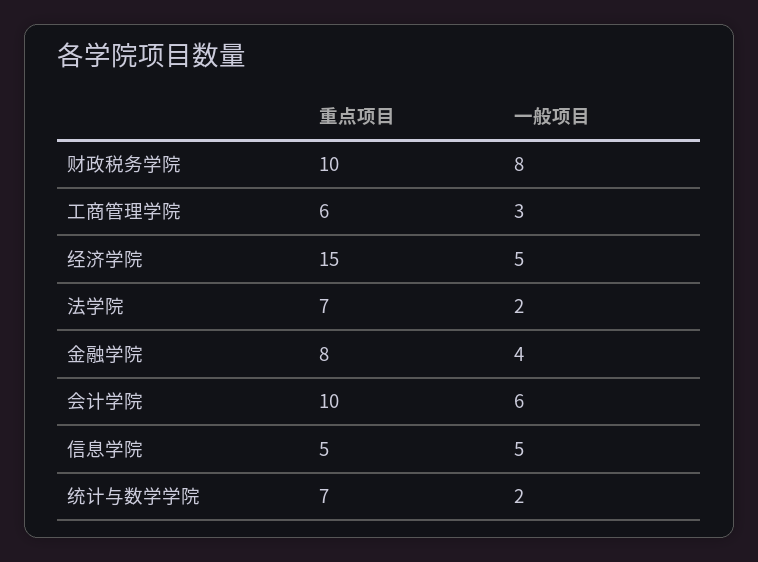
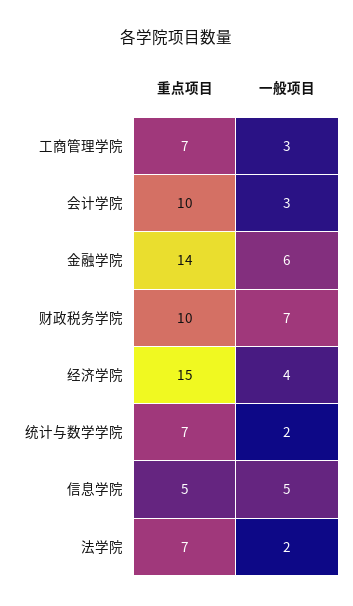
一般项目, 财政税务学院: 8 -> 7
重点项目, 工商管理学院: 6 -> 7
一般项目, 经济学院: 5 -> 4
重点项目, 金融学院: 8 -> 14
一般项目, 金融学院: 4 -> 6
一般项目, 会计学院: 6 -> 3

